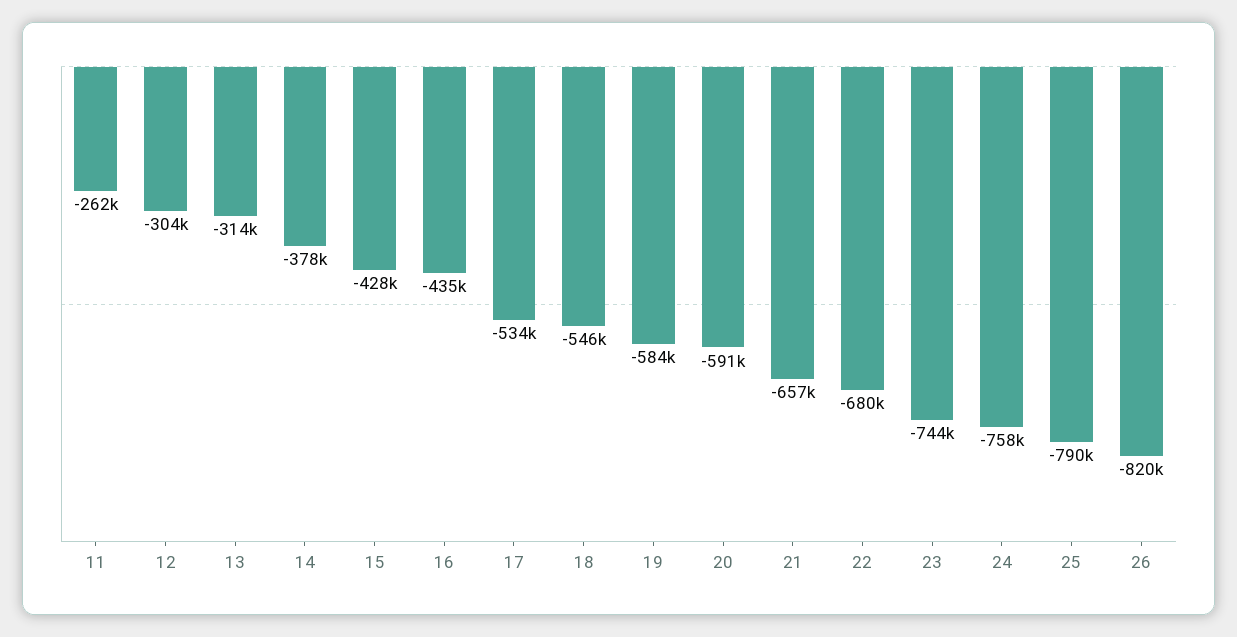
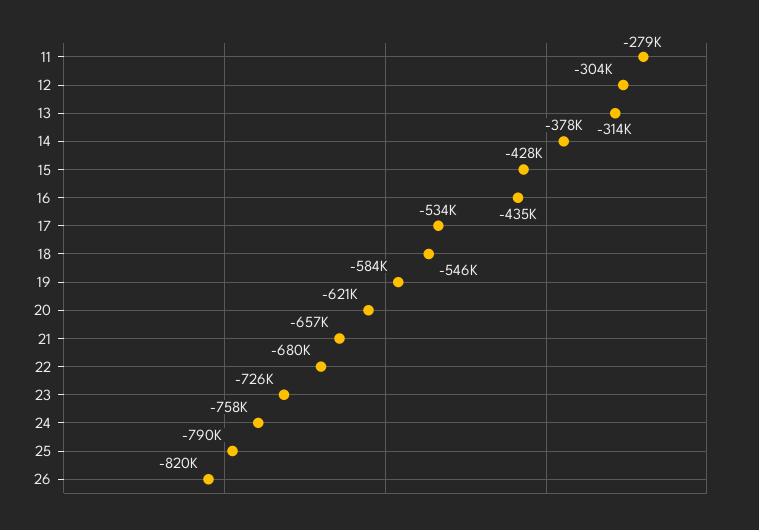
11: -262000 -> -279000
20: -591000 -> -621000
23: -744000 -> -726000

